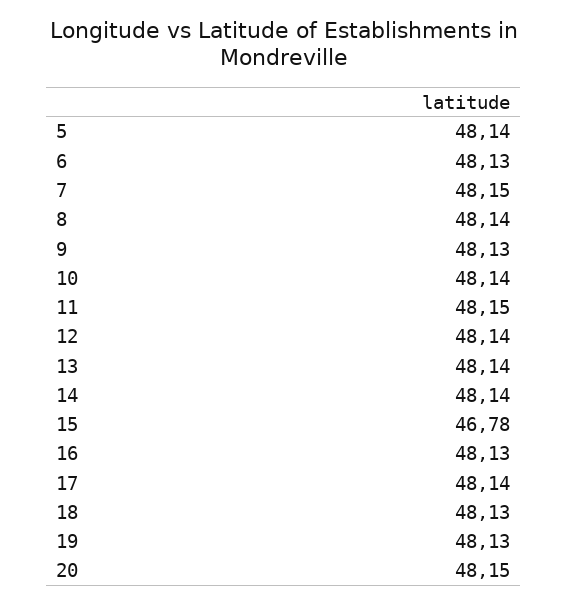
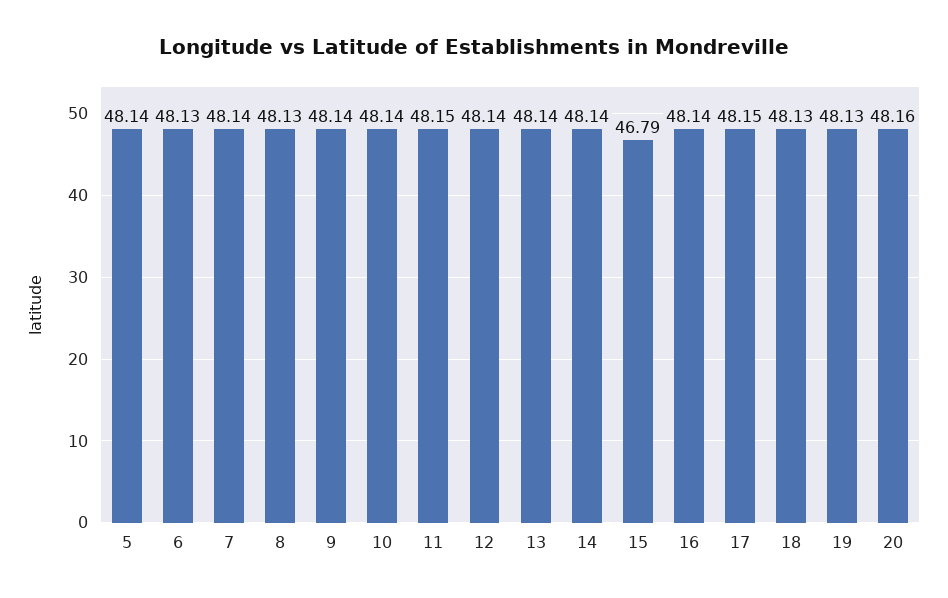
7: 48.15 -> 48.14
8: 48.14 -> 48.13
9: 48.13 -> 48.14
15: 46.78 -> 46.79
16: 48.13 -> 48.14
17: 48.14 -> 48.15
20: 48.15 -> 48.16

